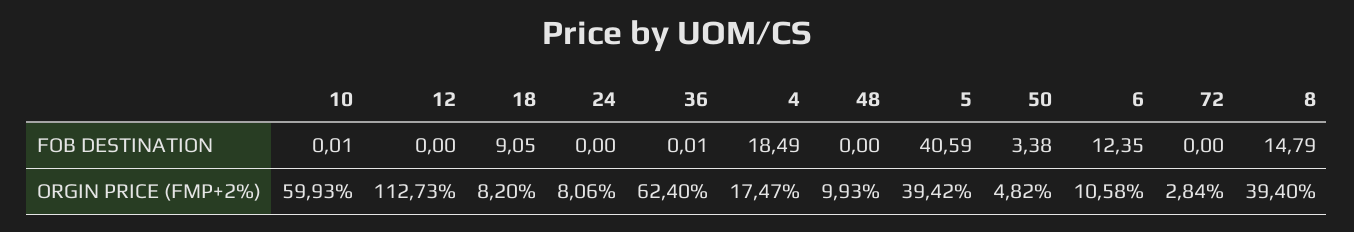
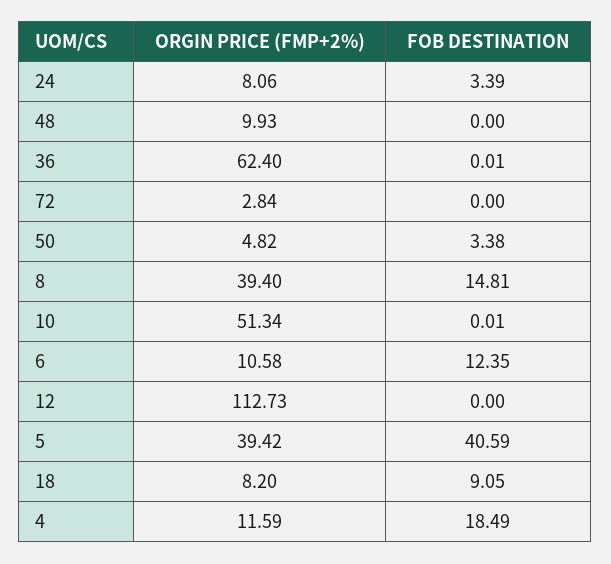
24, FOB DESTINATION: 0 -> 3.39
8, FOB DESTINATION: 14.79 -> 14.81
10, ORGIN PRICE (FMP+2%): 59.93 -> 51.34
4, ORGIN PRICE (FMP+2%): 17.47 -> 11.59

